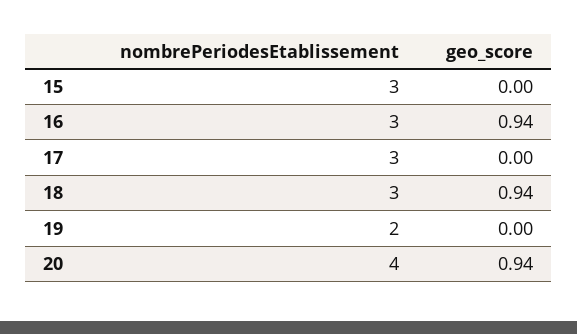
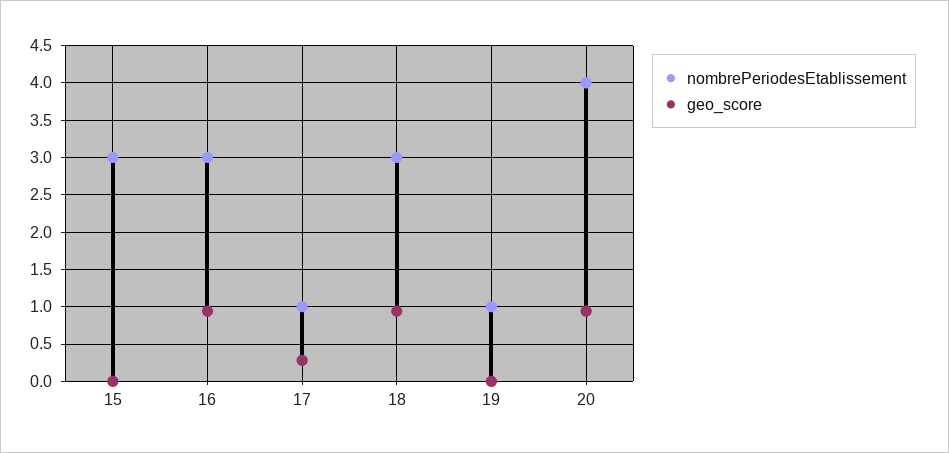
nombrePeriodesEtablissement, 17: 3 -> 1
geo_score, 17: 0 -> 0.3
nombrePeriodesEtablissement, 19: 2 -> 1

